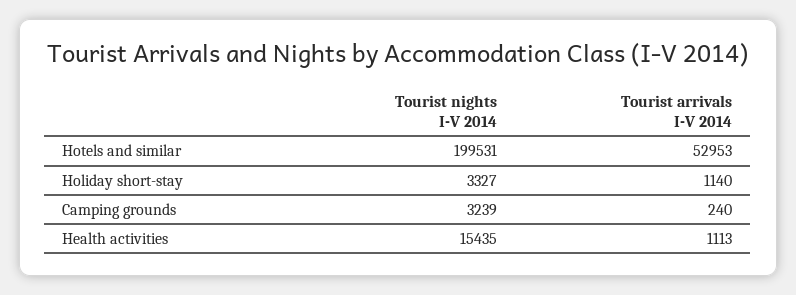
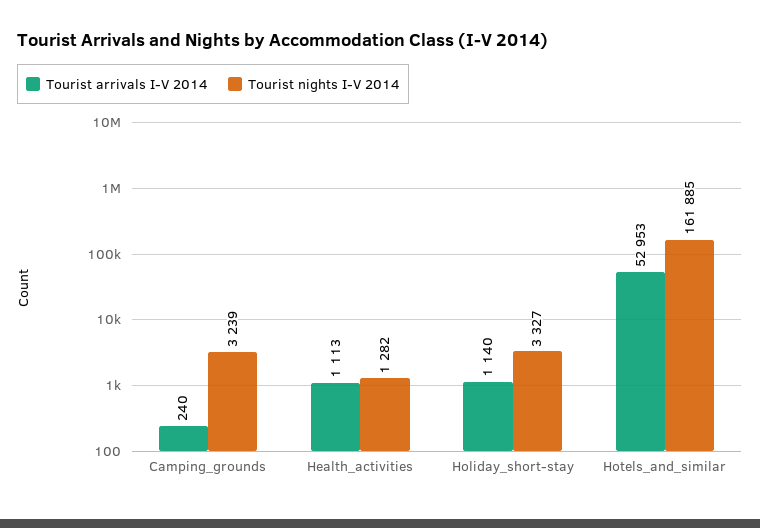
Tourist nights I-V 2014, Hotels and similar: 199531 -> 161885
Tourist nights I-V 2014, Health activities: 15435 -> 1282

